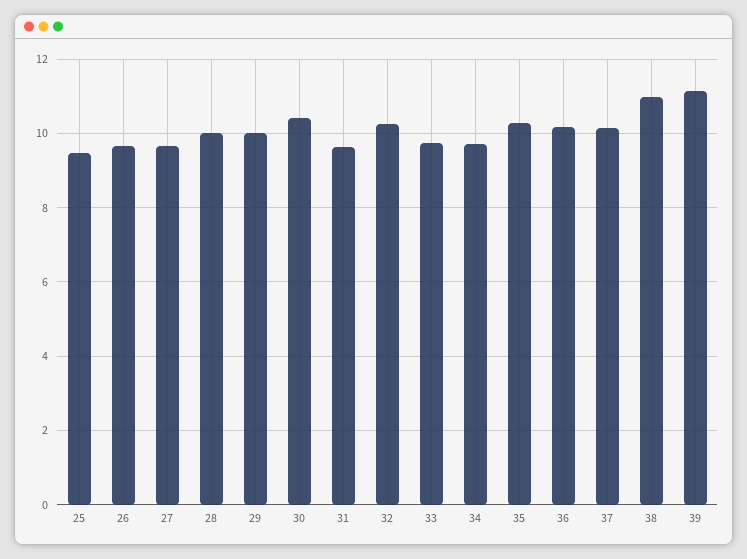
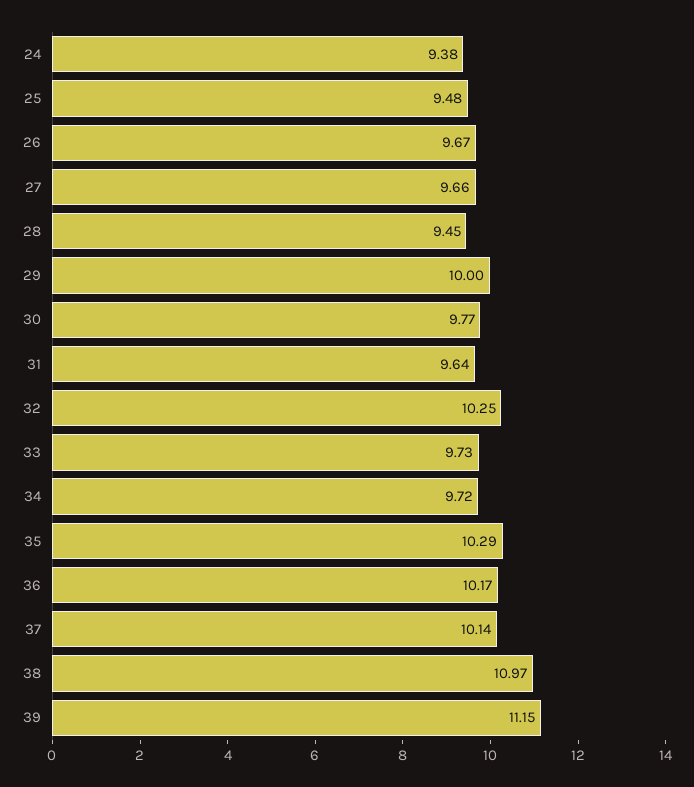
28: 10 -> 9.45
30: 10.4 -> 9.77
24: none -> 9.38

